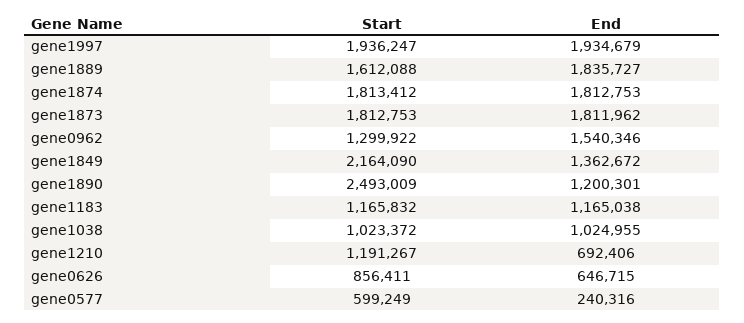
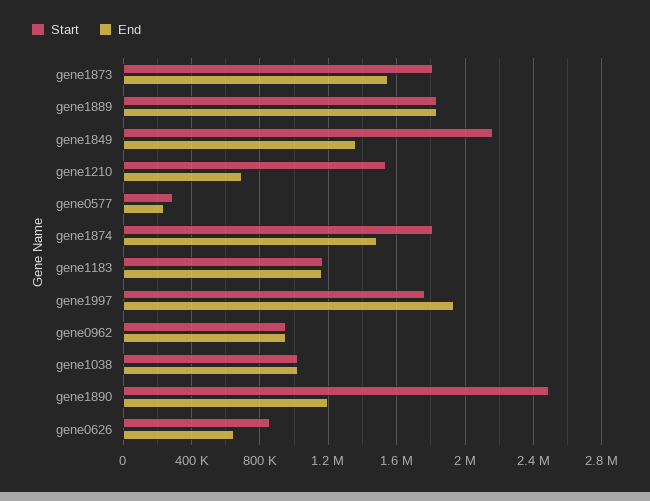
Start, gene1997: 1936247 -> 1750000
Start, gene1889: 1612088 -> 1850000
End, gene1874: 1812753 -> 1500000
End, gene1873: 1811962 -> 1550000
Start, gene0962: 1299922 -> 950000
End, gene0962: 1540346 -> 950000
Start, gene1210: 1191267 -> 1550000
Start, gene0577: 599249 -> 300000

